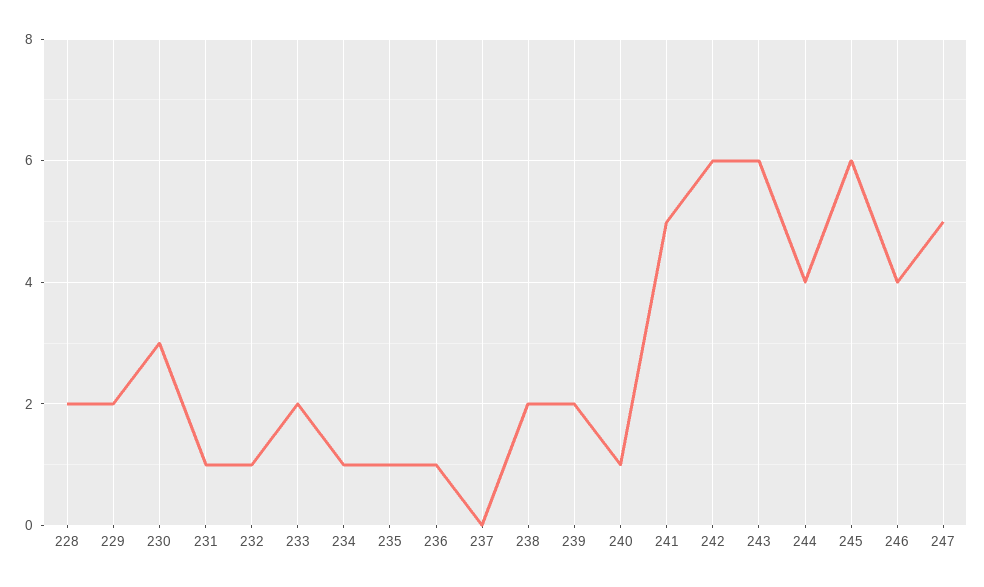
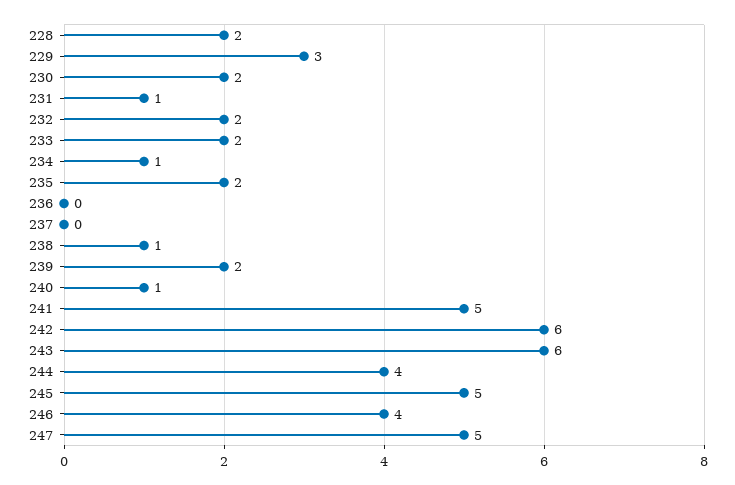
229: 2 -> 3
230: 3 -> 2
232: 1 -> 2
235: 1 -> 2
236: 1 -> 0
238: 2 -> 1
245: 6 -> 5

